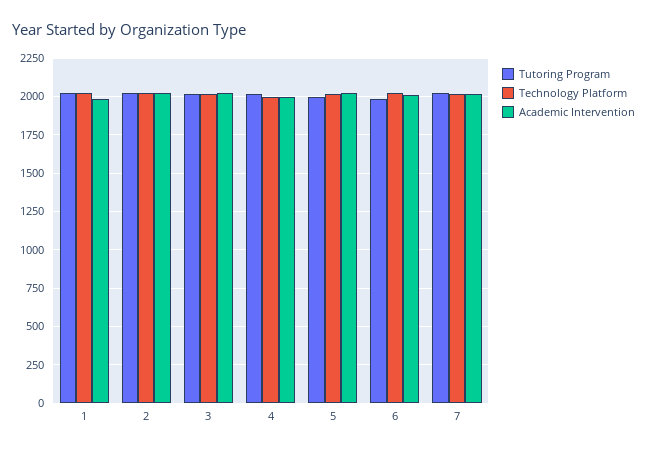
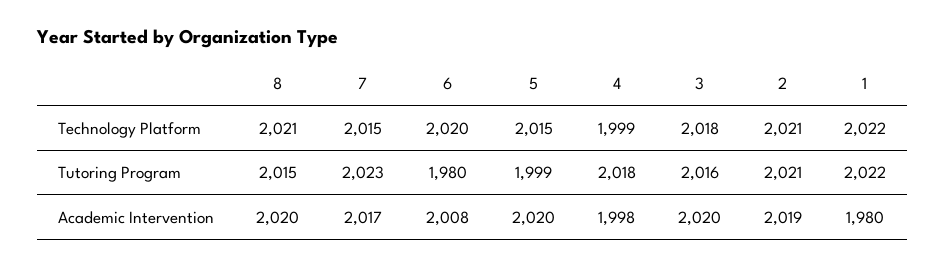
Technology Platform, 8: none -> 2021
Tutoring Program, 8: none -> 2015
Academic Intervention, 8: none -> 2020

